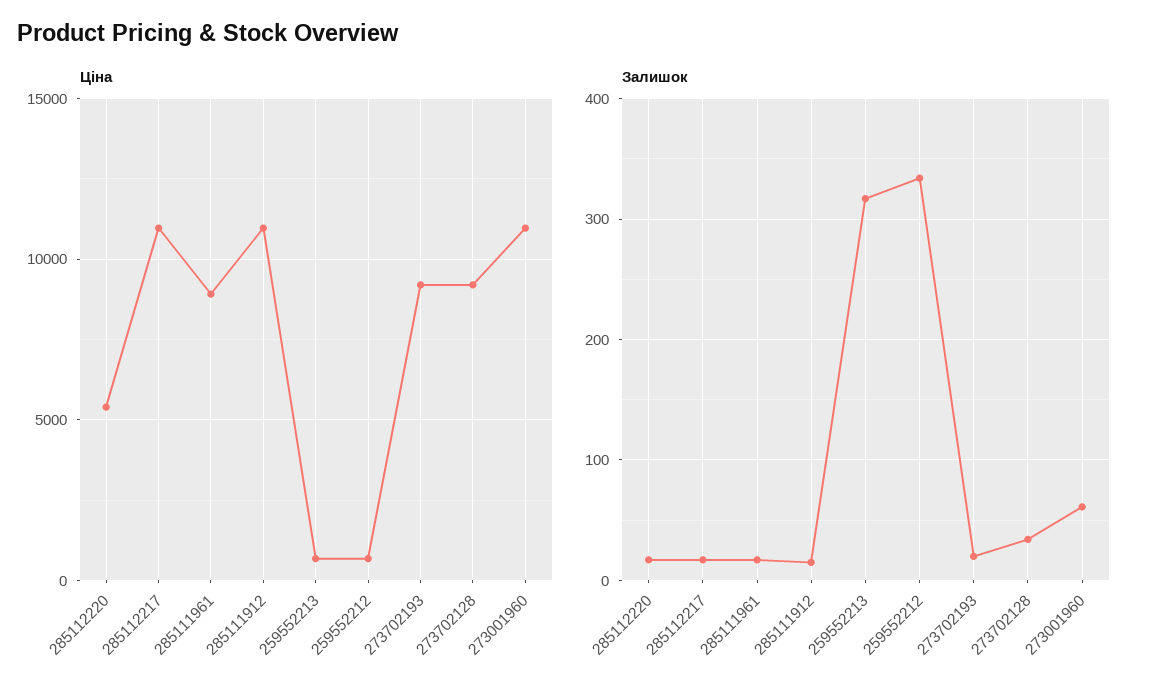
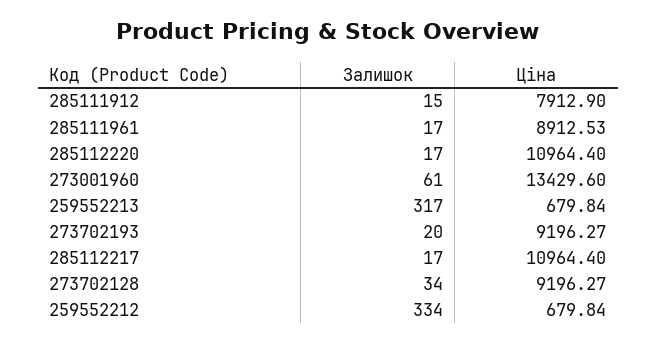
Ціна, 285112220: 5500 -> 10964.4
Ціна, 285111912: 11000 -> 7912.9
Ціна, 273001960: 11000 -> 13429.6

